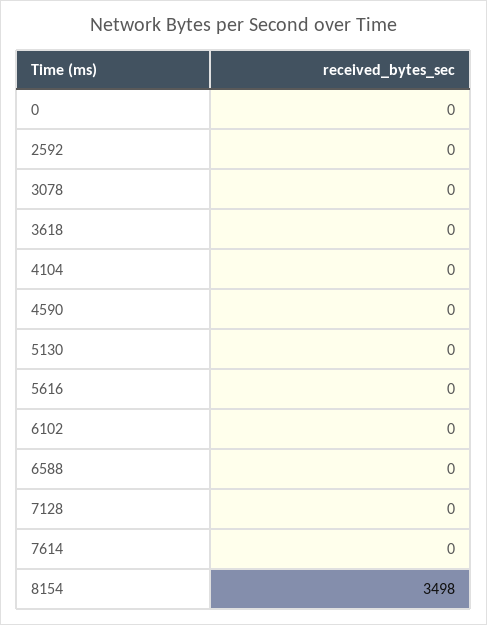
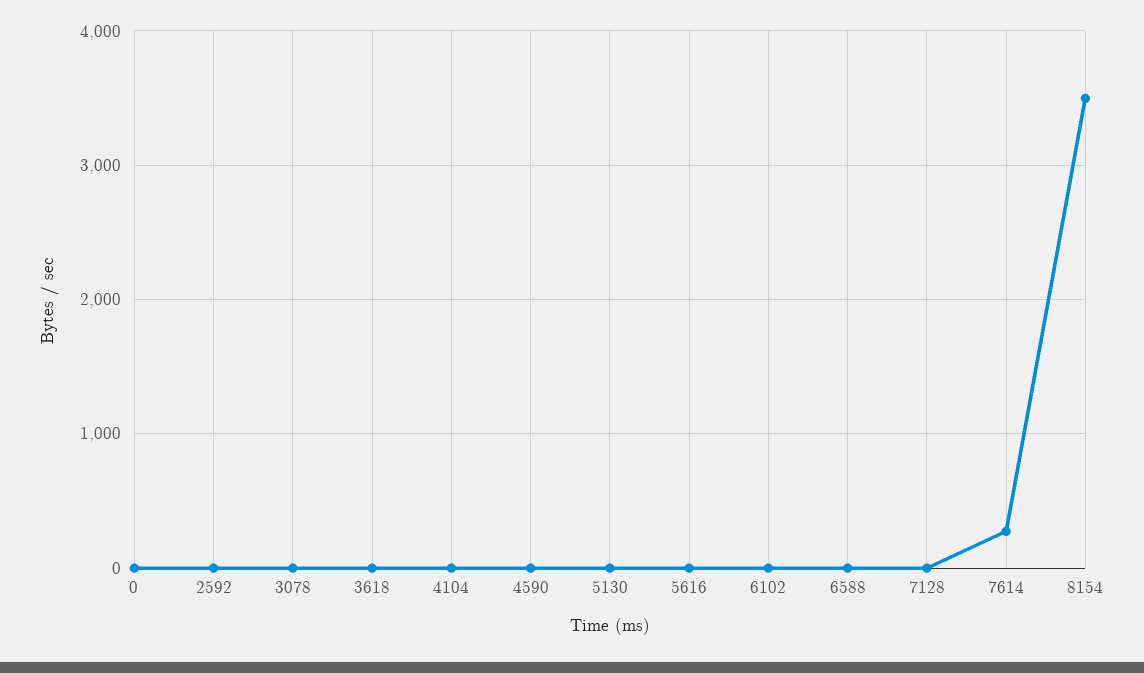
7614: 0 -> 300

